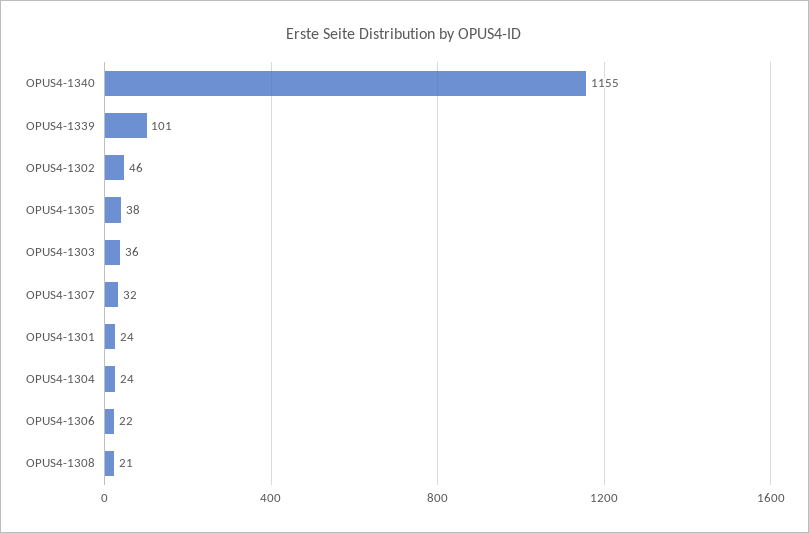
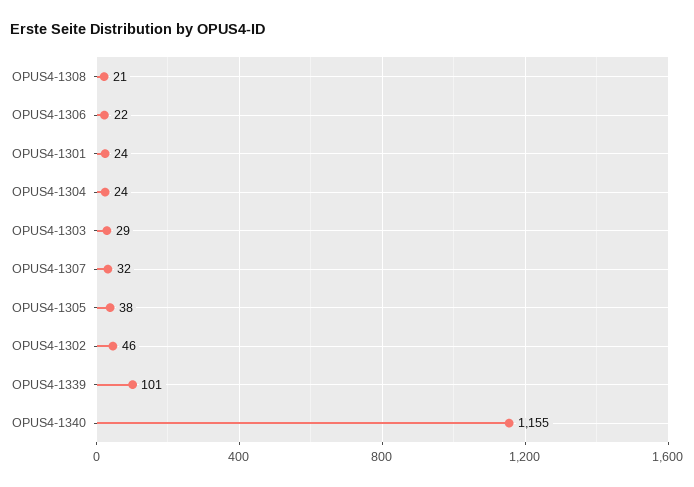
OPUS4-1303: 36 -> 29

